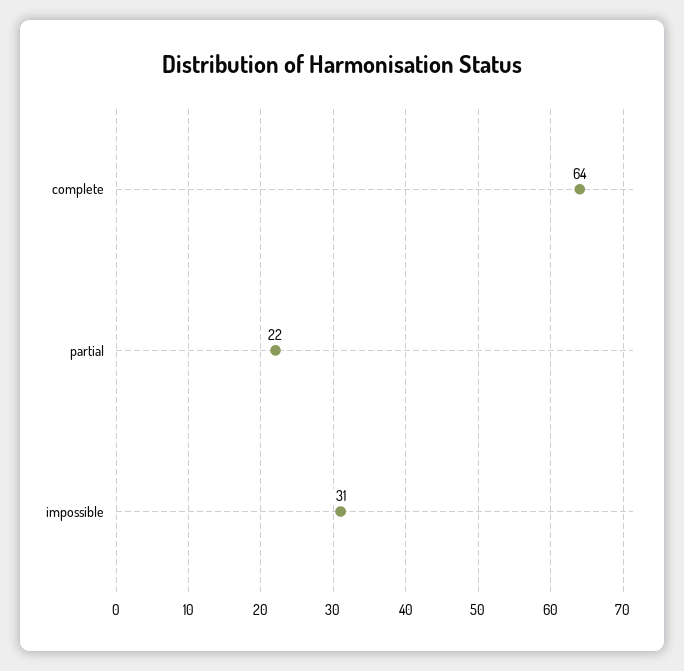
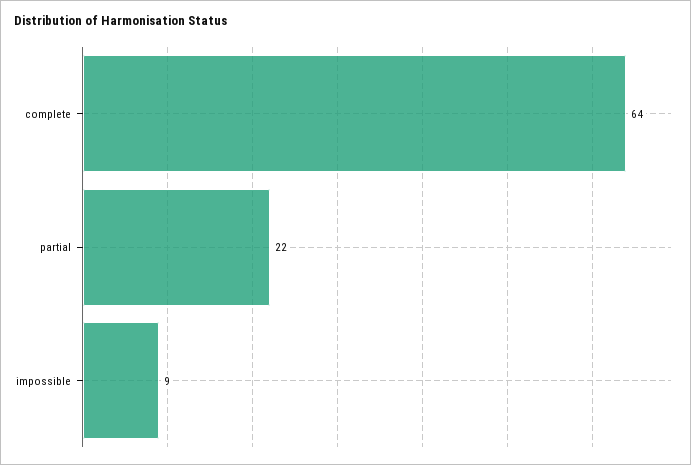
impossible: 31 -> 9

